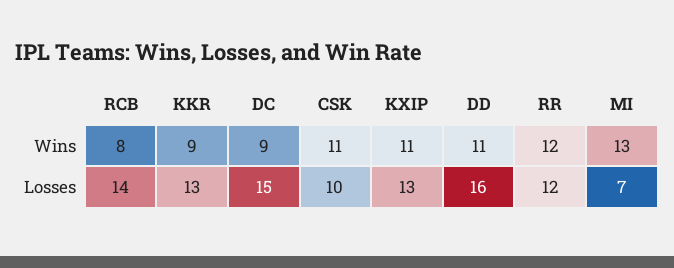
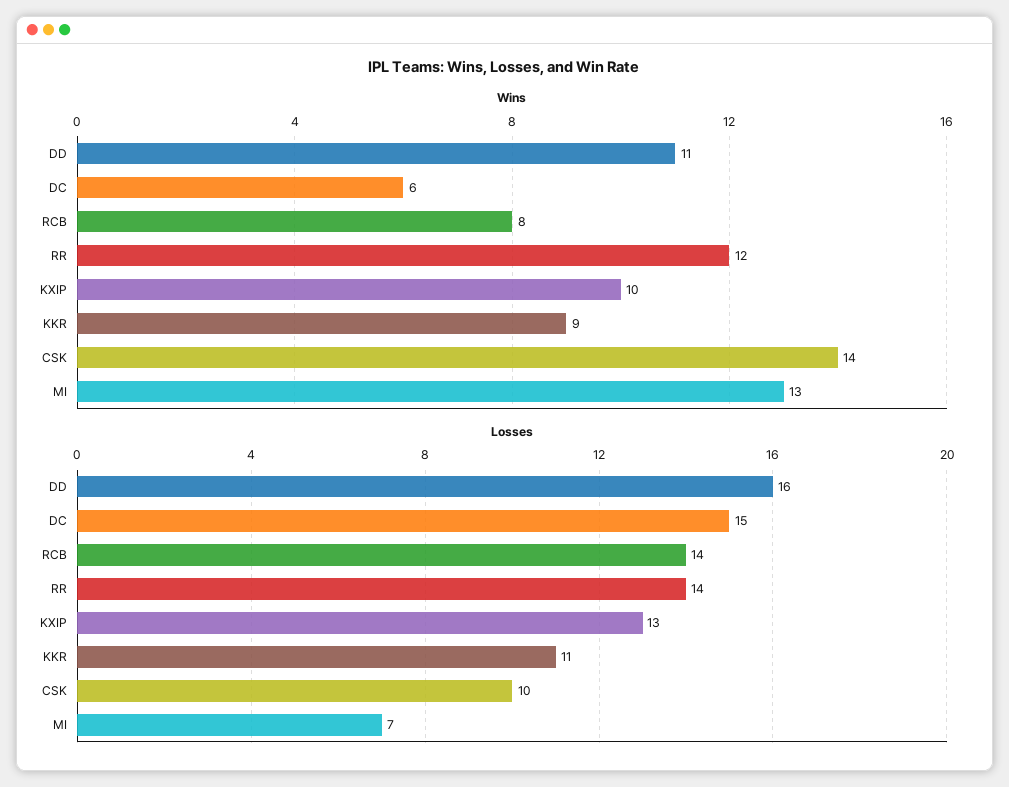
Wins, DC: 9 -> 6
Wins, CSK: 11 -> 14
Wins, KXIP: 11 -> 10
Losses, KKR: 13 -> 11
Losses, RR: 12 -> 14

